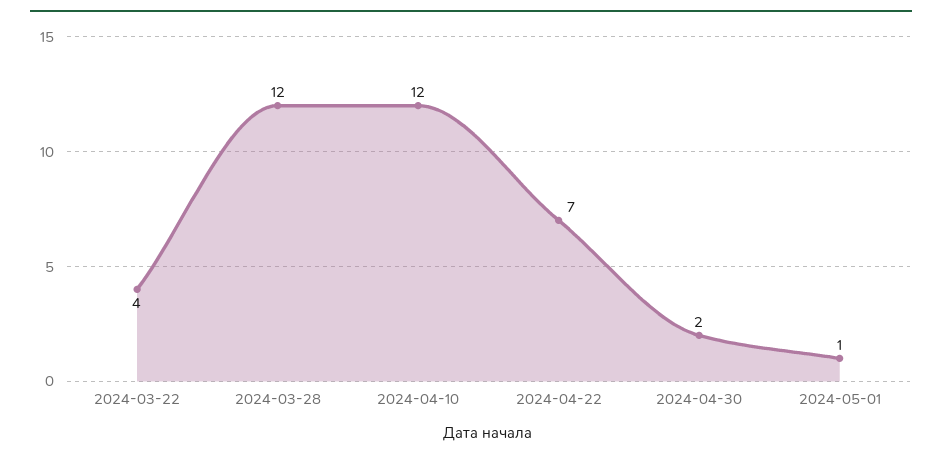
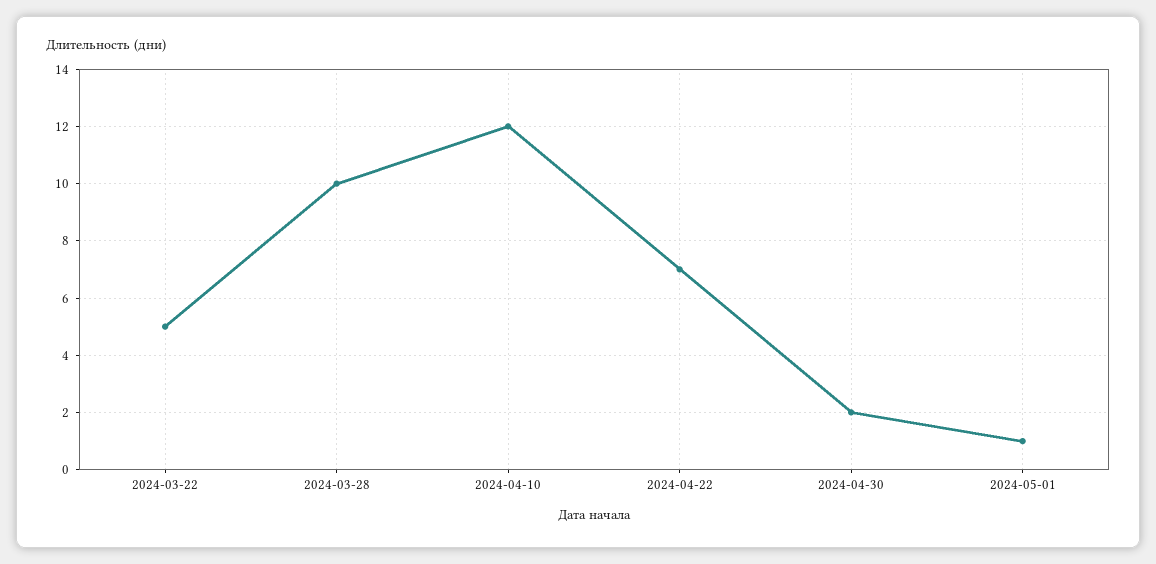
2024-03-22: 4 -> 5
2024-03-28: 12 -> 10

